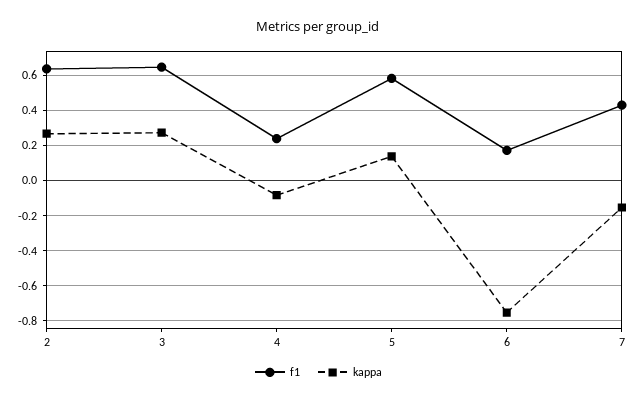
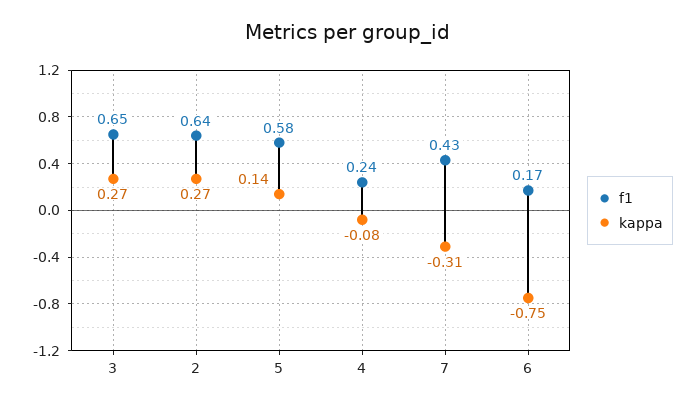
kappa, 7: -0.15 -> -0.31

